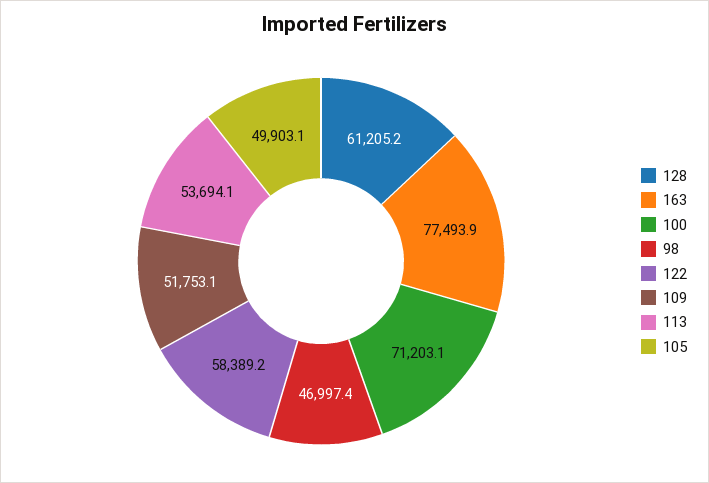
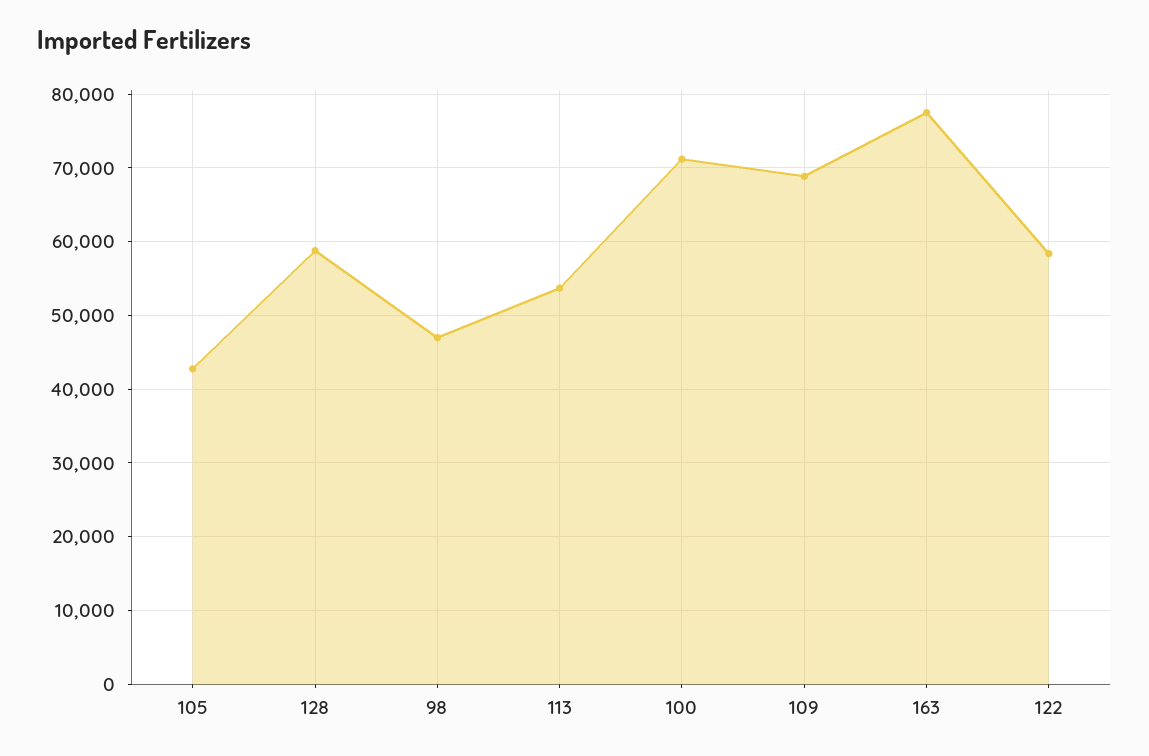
128: 61205.2 -> 59000
109: 51753.1 -> 69000
105: 49903.1 -> 43000

